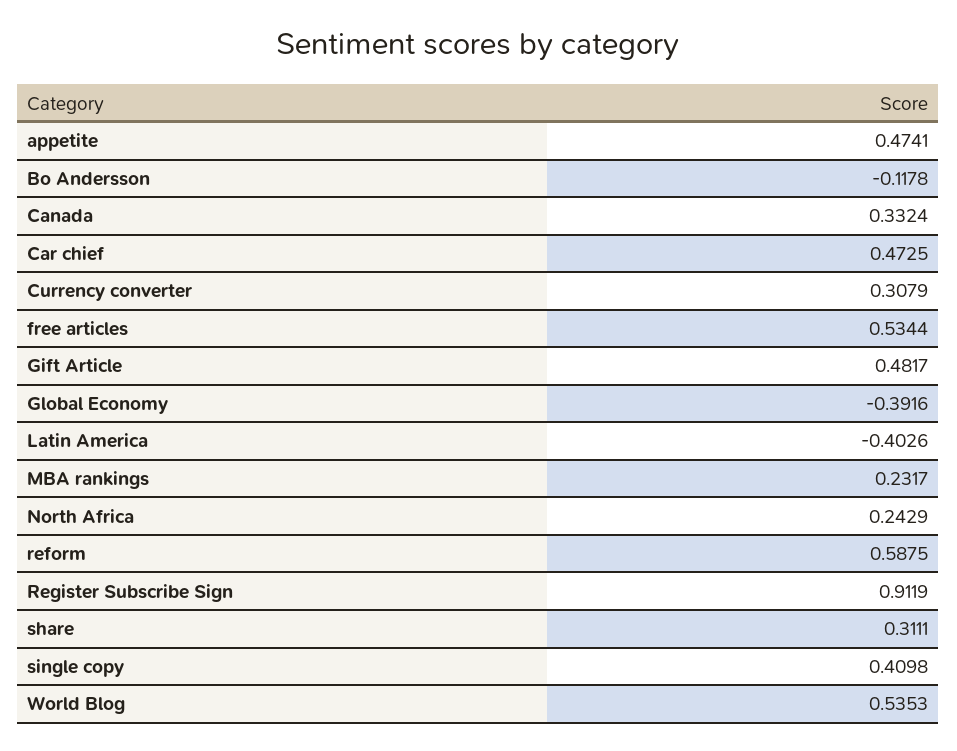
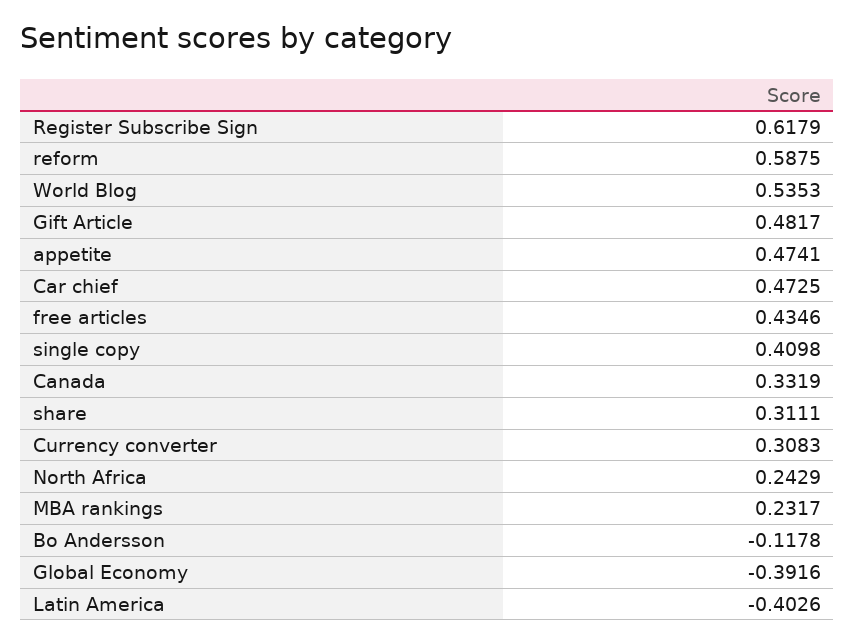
Canada: 0.3324 -> 0.3319
Currency converter: 0.3079 -> 0.3083
free articles: 0.5344 -> 0.4346
Register Subscribe Sign: 0.9119 -> 0.6179

